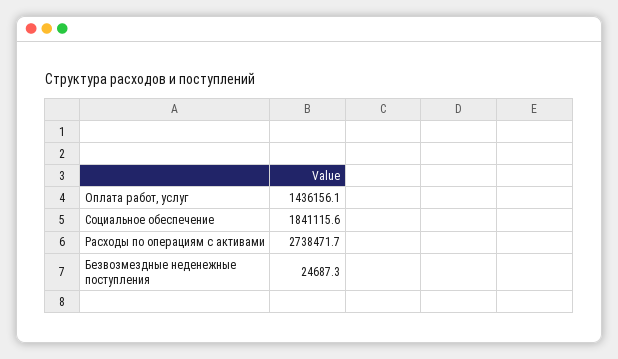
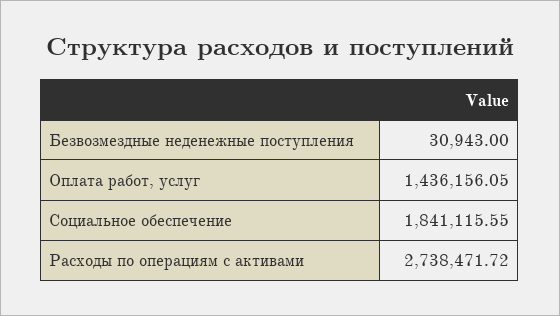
Безвозмездные неденежные поступления: 24687.3 -> 30943

